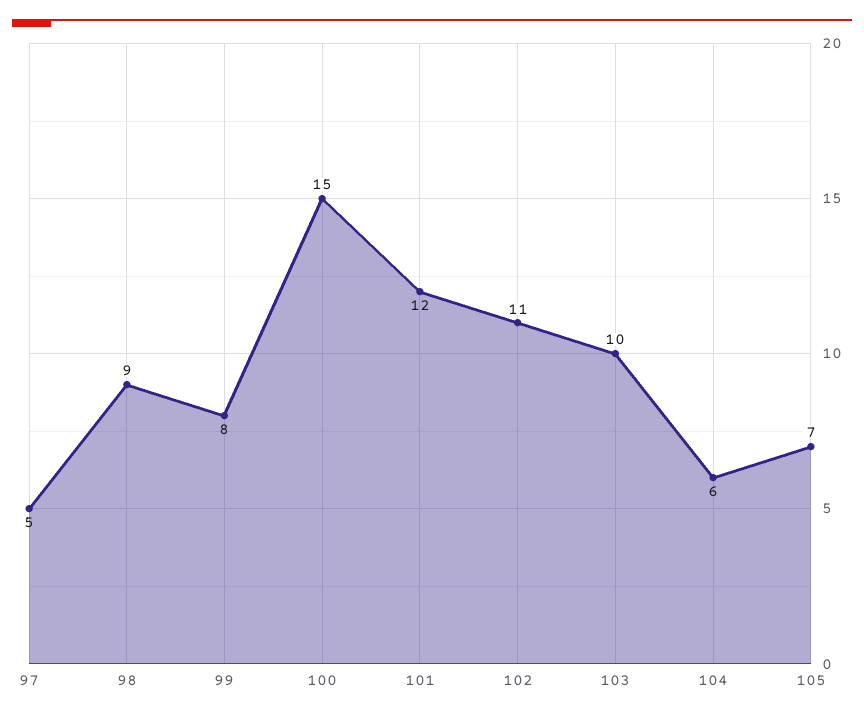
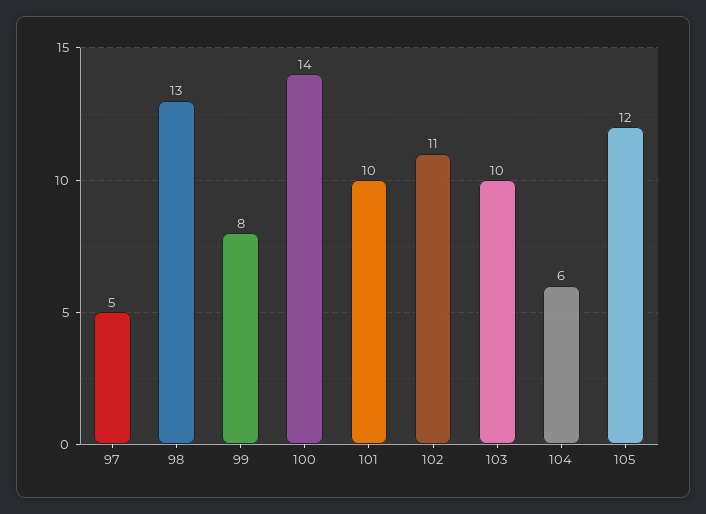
98: 9 -> 13
100: 15 -> 14
101: 12 -> 10
105: 7 -> 12

